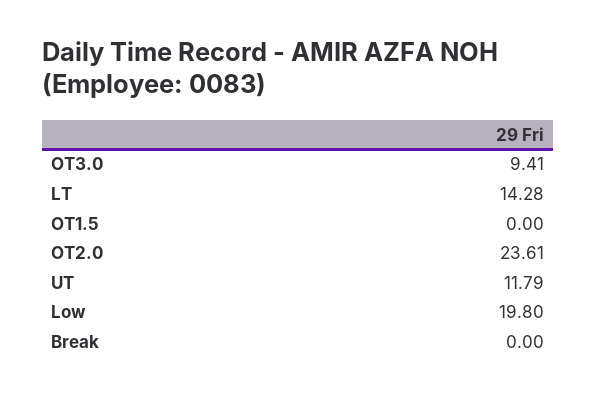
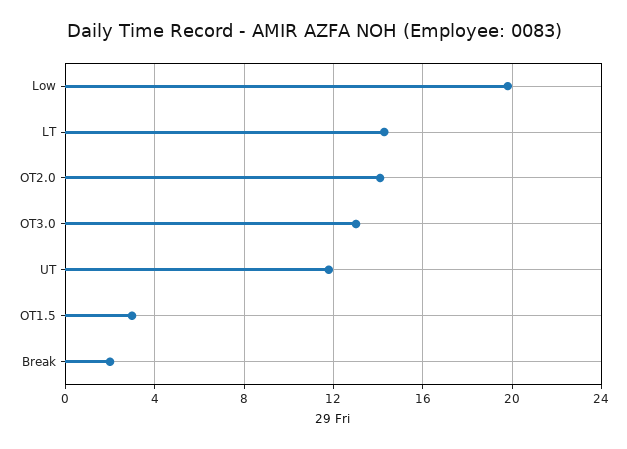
OT3.0: 9.41 -> 13
OT1.5: 0 -> 3
OT2.0: 23.61 -> 14
Break: 0 -> 2

